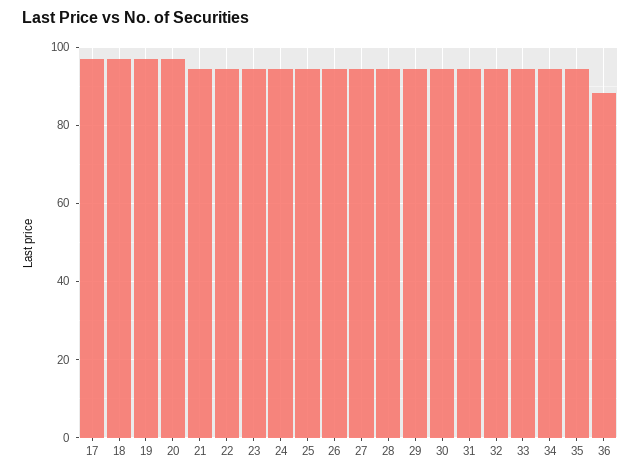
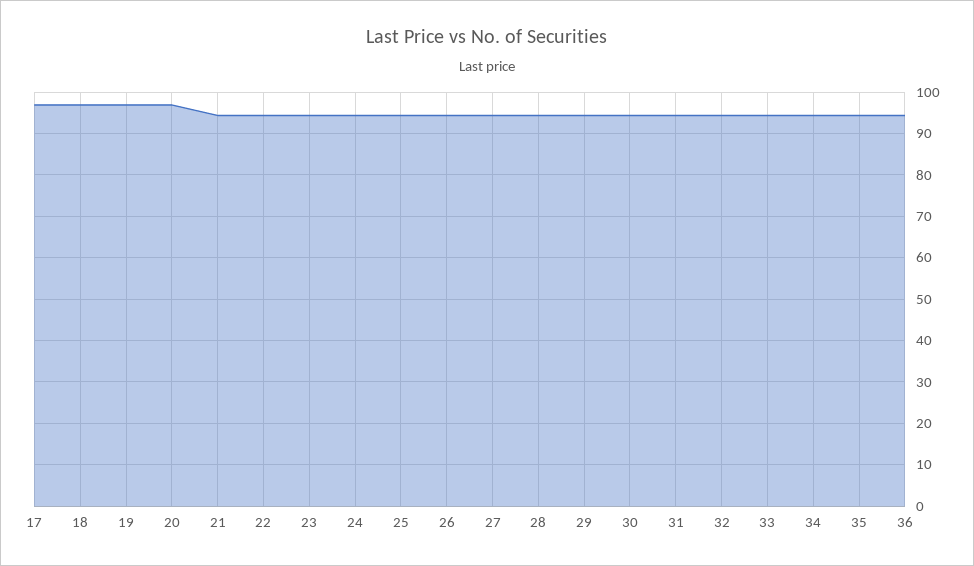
36: 88 -> 94

